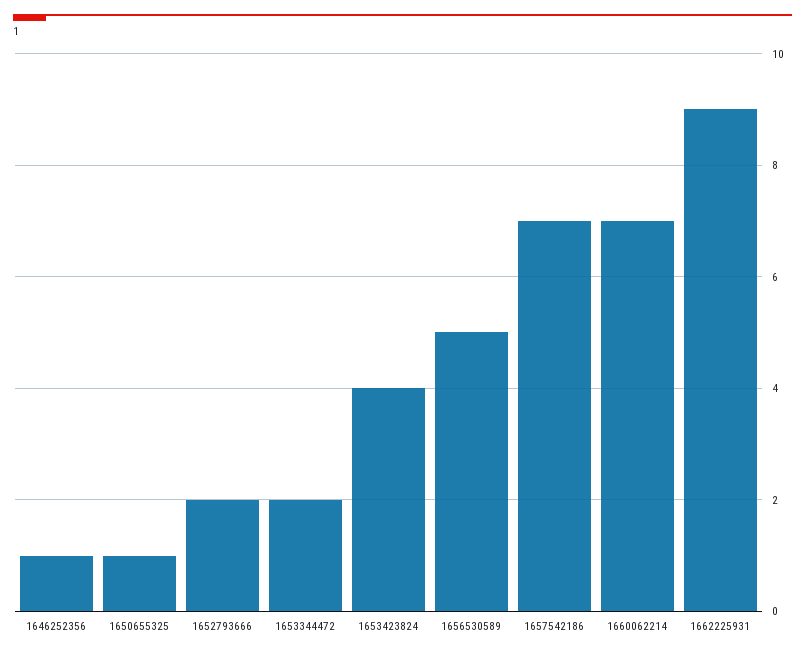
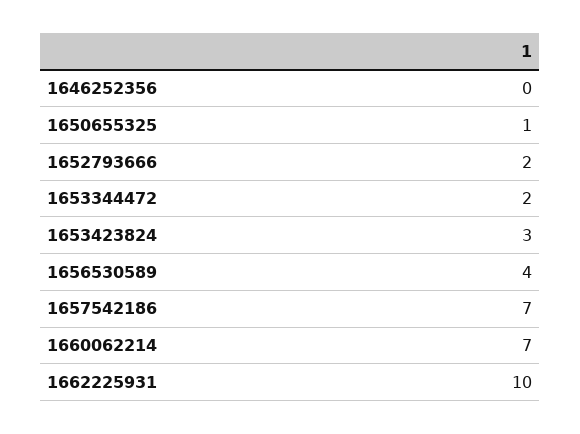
1646252356: 1 -> 0
1653423824: 4 -> 3
1656530589: 5 -> 4
1662225931: 9 -> 10

